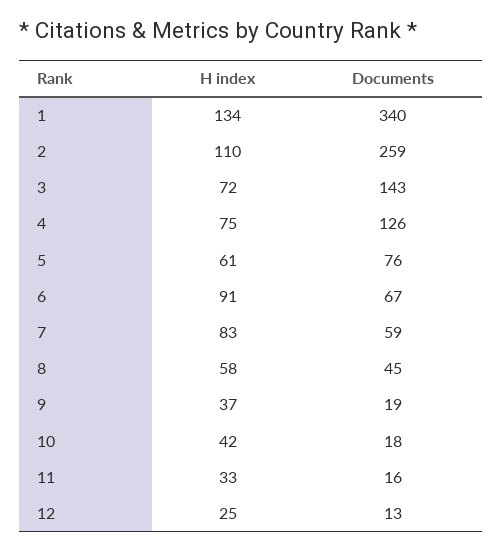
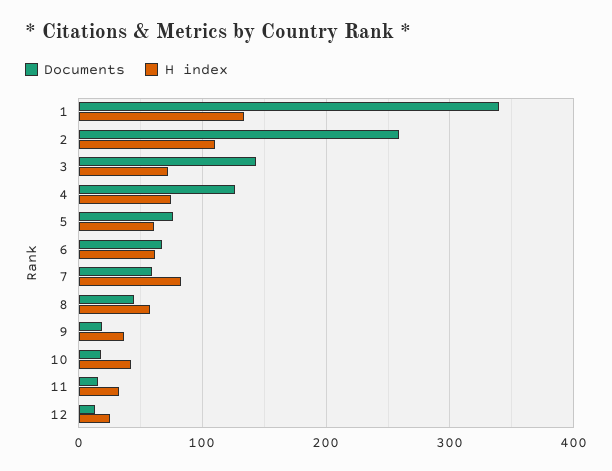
H index, 6: 91 -> 60

